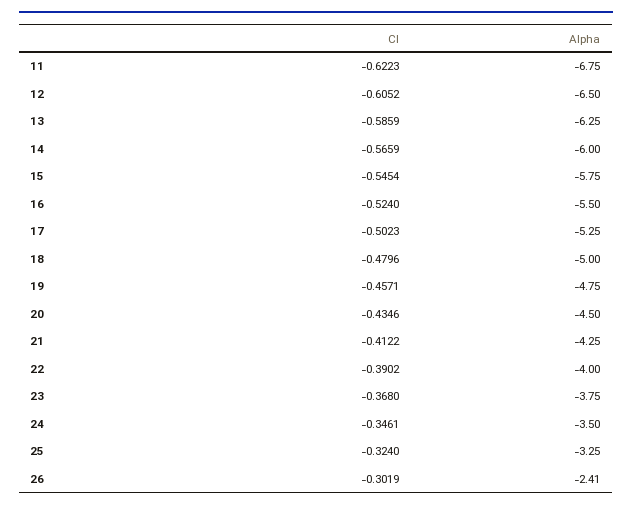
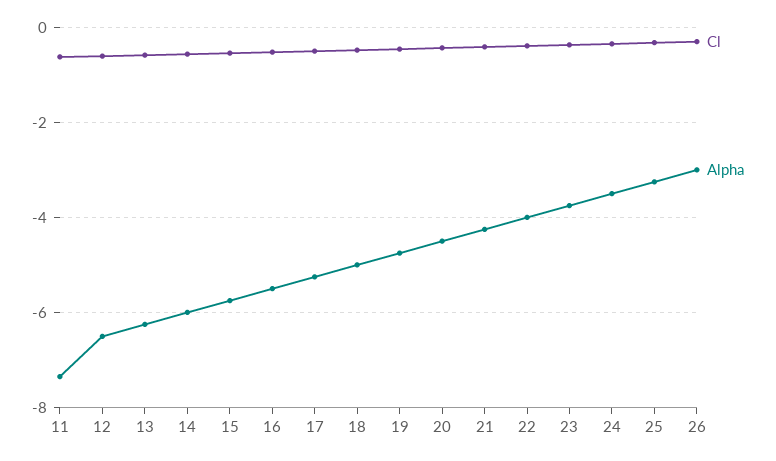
Alpha, 11: -6.75 -> -7.4
Alpha, 26: -2.41 -> -3

